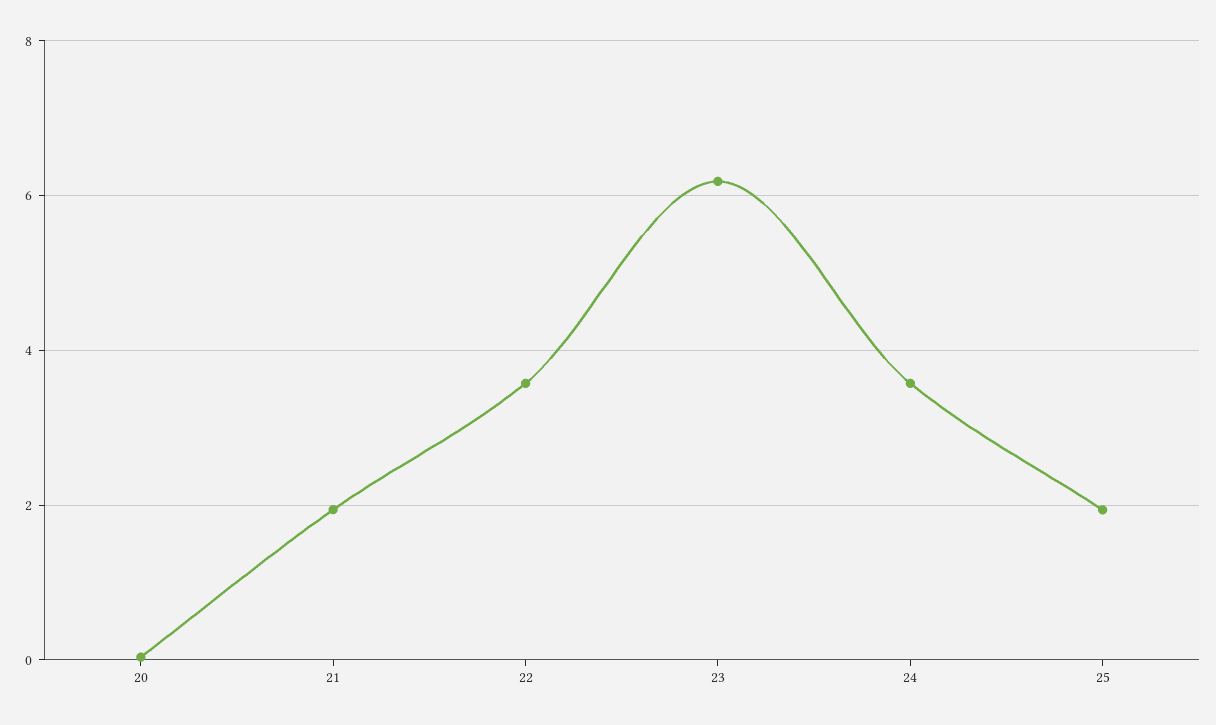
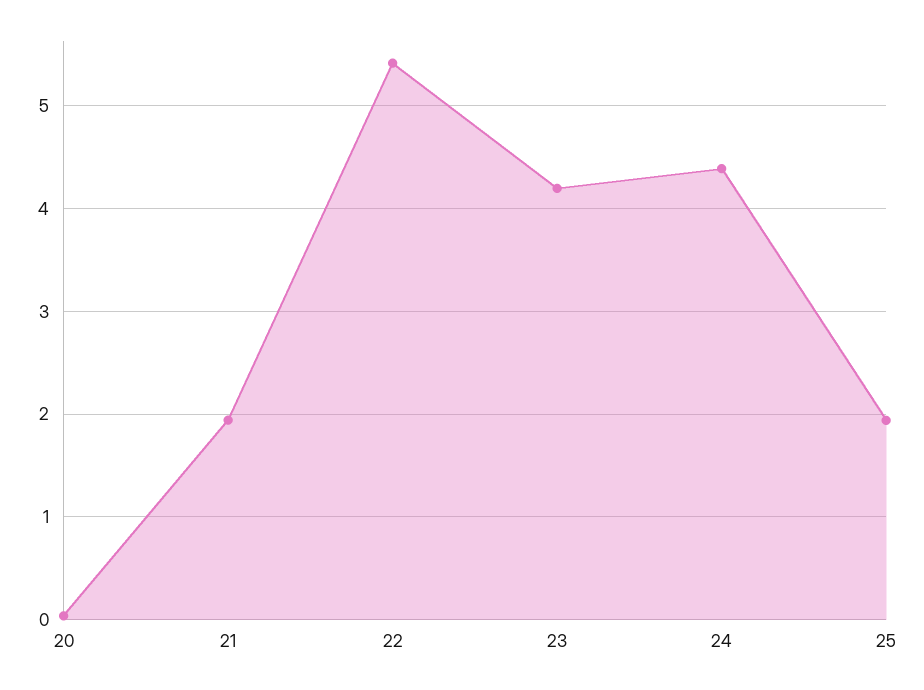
22: 3.6 -> 5.4
23: 6.2 -> 4.2
24: 3.6 -> 4.4

